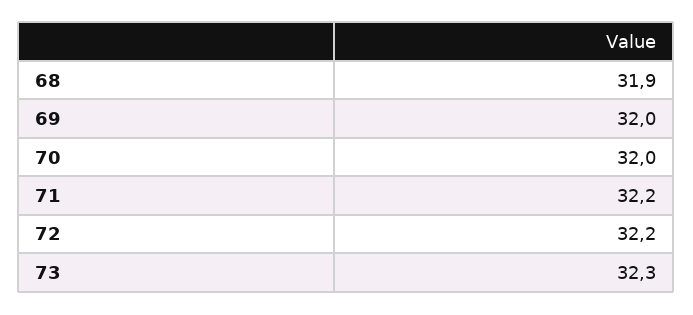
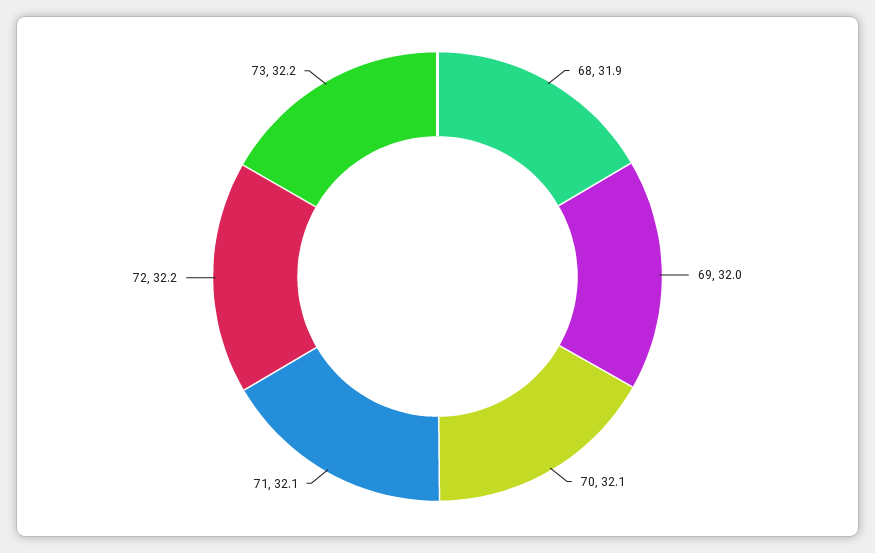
70: 32 -> 32.1
71: 32.2 -> 32.1
73: 32.3 -> 32.2

